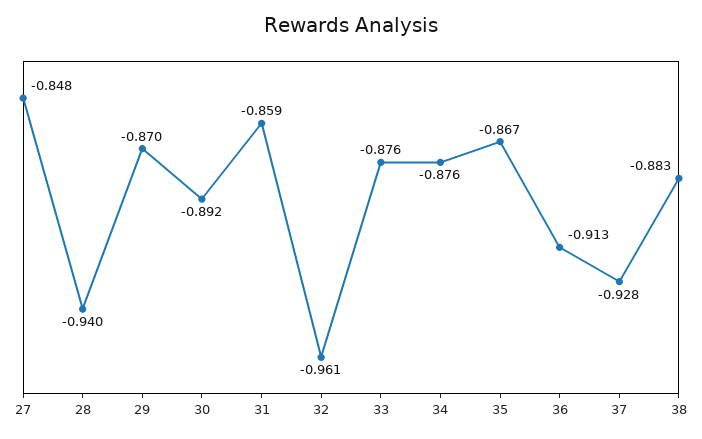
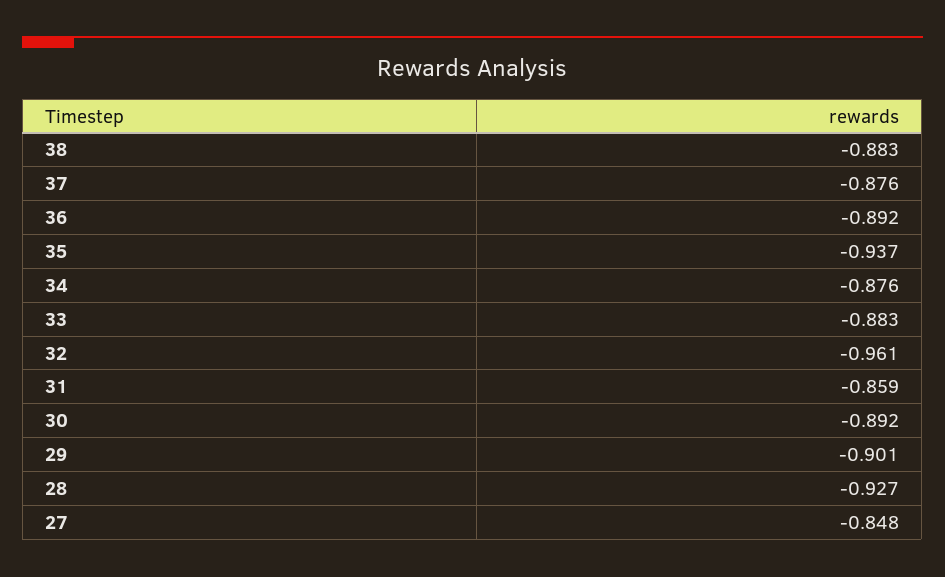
28: -0.94 -> -0.927
29: -0.87 -> -0.901
33: -0.876 -> -0.883
35: -0.867 -> -0.937
36: -0.913 -> -0.892
37: -0.928 -> -0.876

